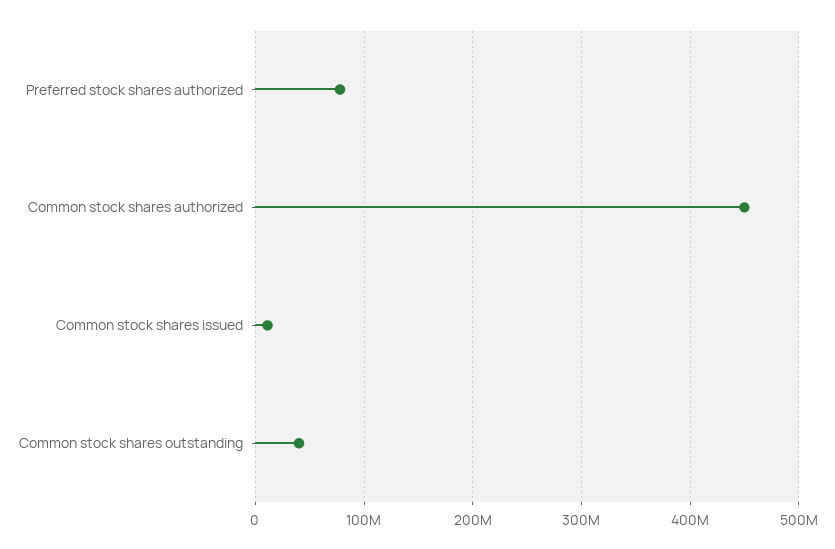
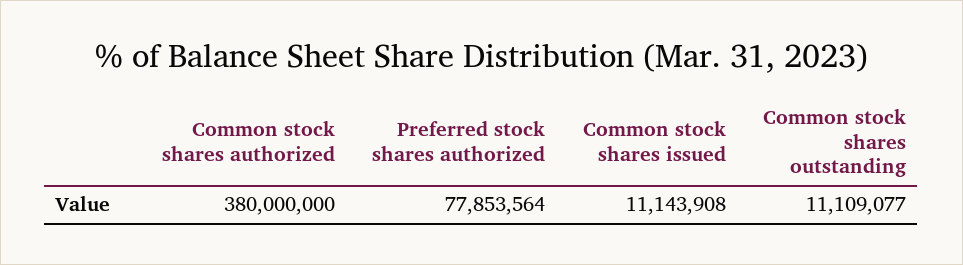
Common stock shares authorized: 450000000 -> 380000000
Common stock shares outstanding: 40000000 -> 11109077

